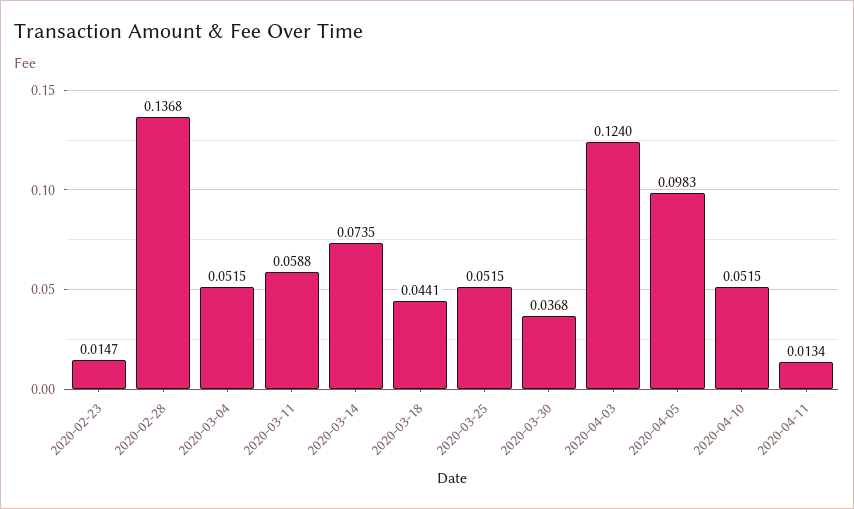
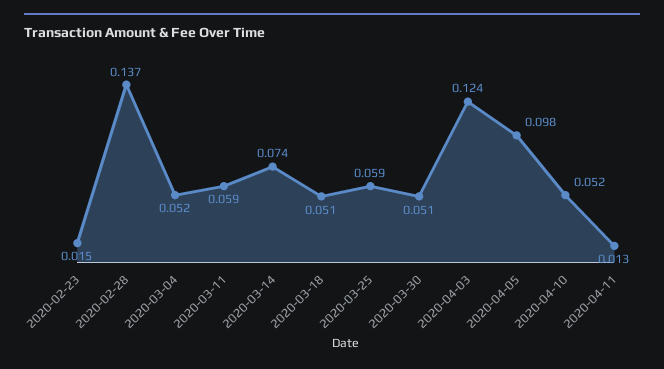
2020-03-18: 0.0441 -> 0.051
2020-03-25: 0.0515 -> 0.059
2020-03-30: 0.0368 -> 0.051

